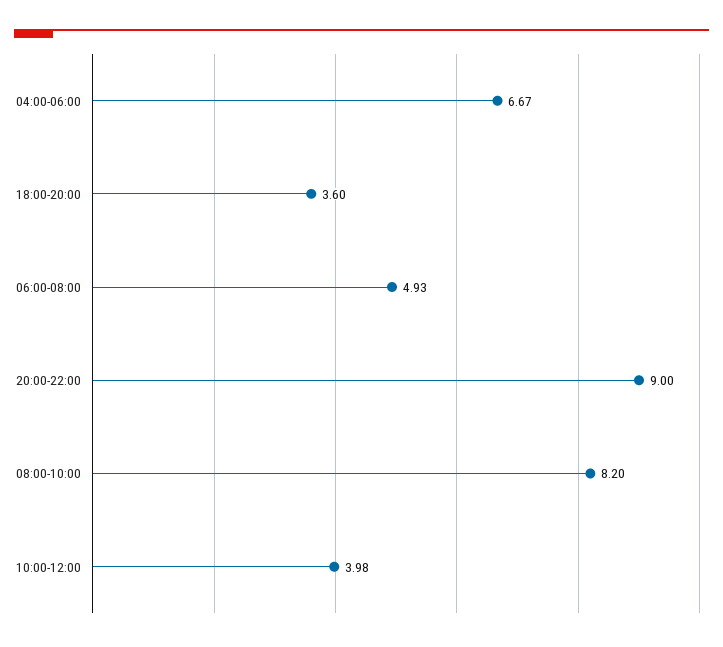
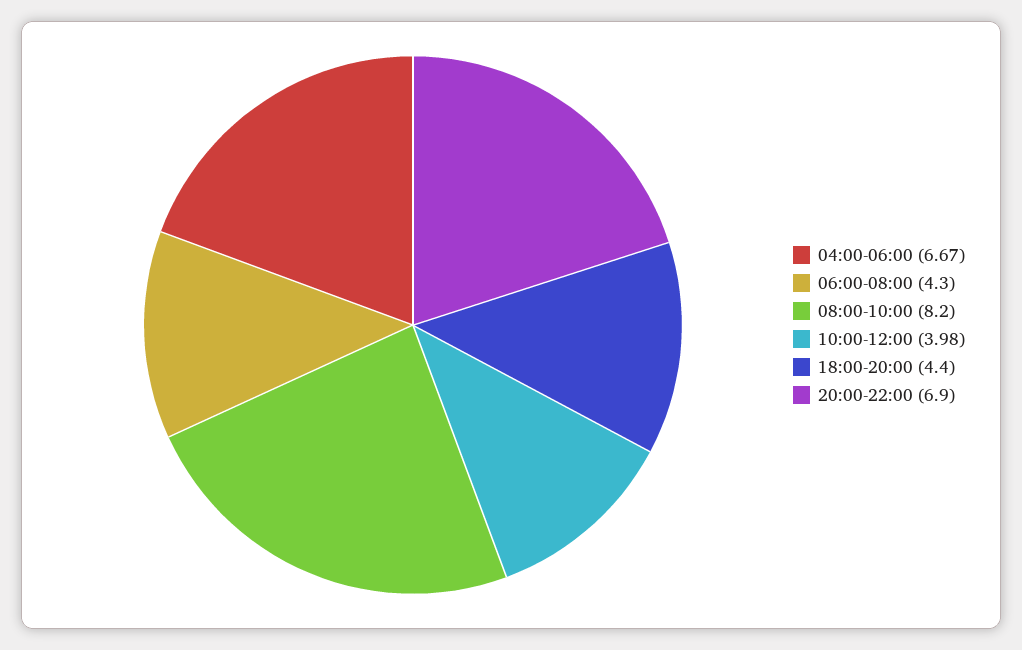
18:00-20:00: 3.6 -> 4.4
06:00-08:00: 4.93 -> 4.3
20:00-22:00: 9 -> 6.9

